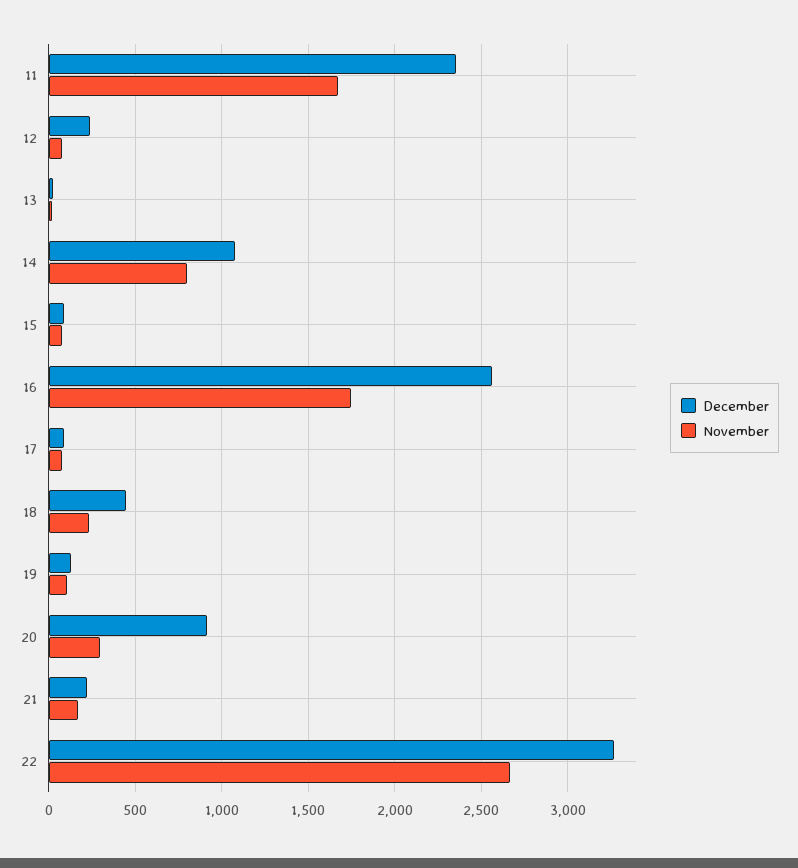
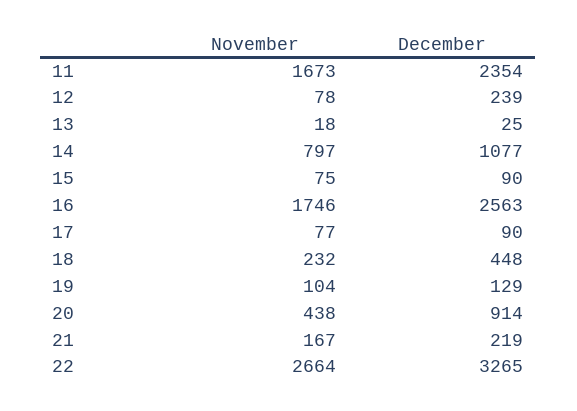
November, 20: 300 -> 438

